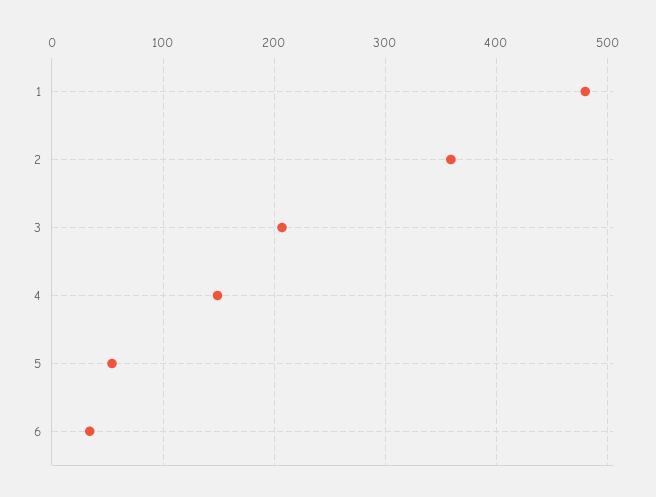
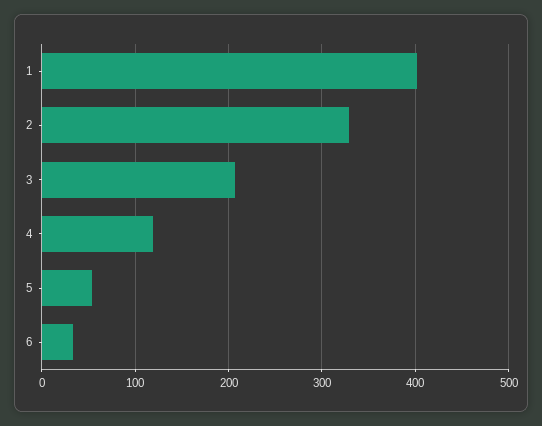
1: 480 -> 400
2: 360 -> 330
4: 150 -> 120

